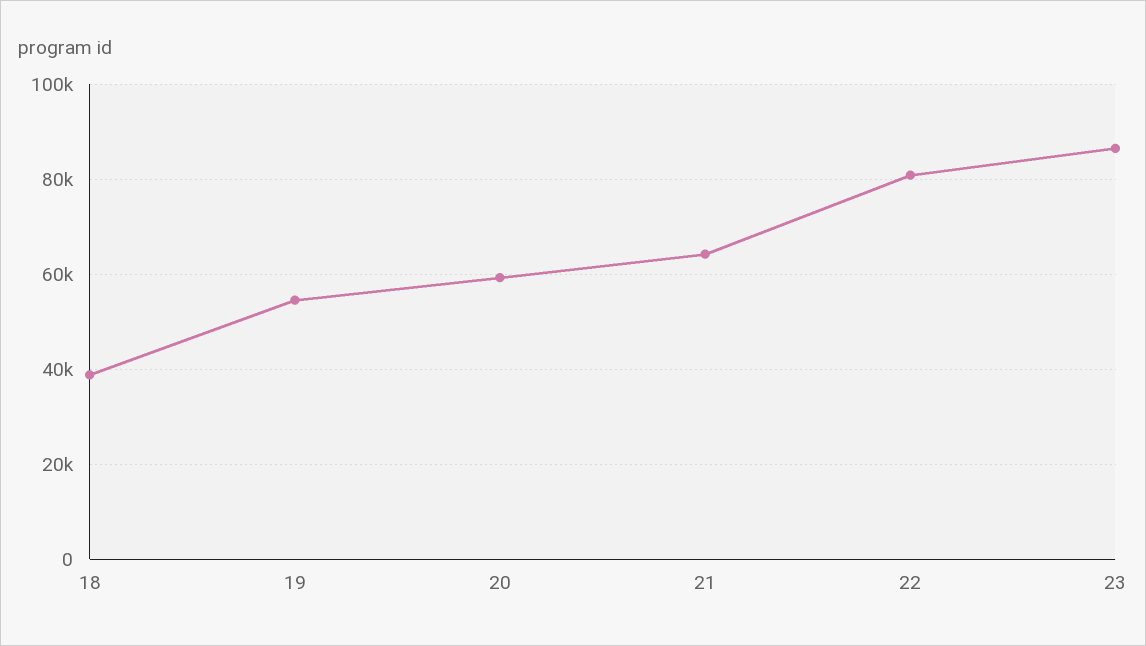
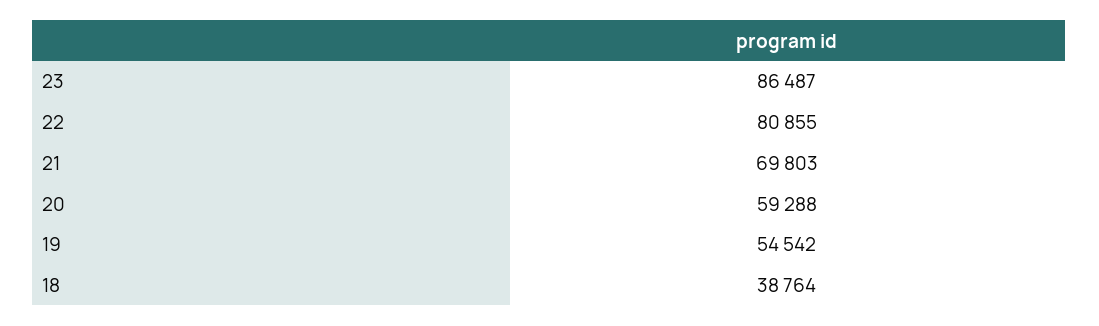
21: 64000 -> 69803

